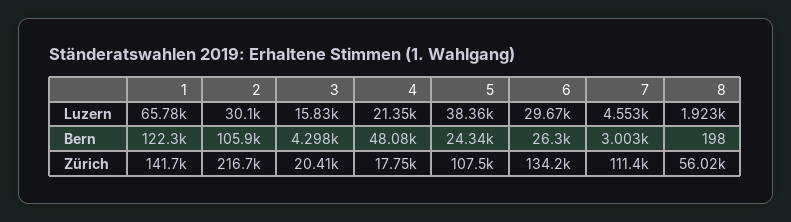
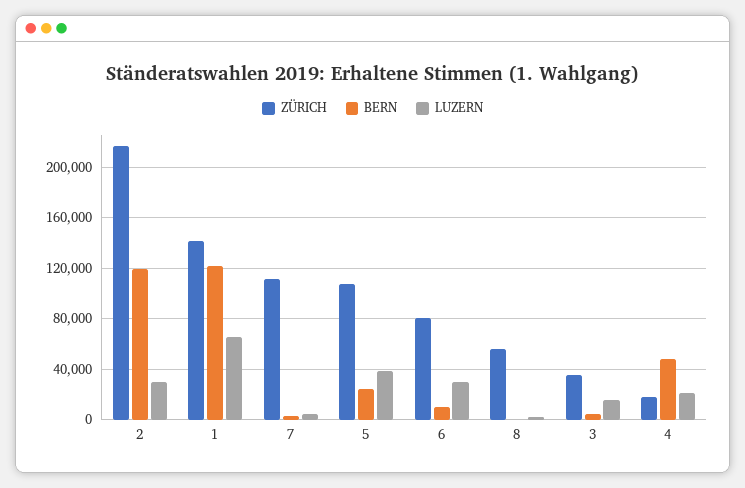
Bern, 2: 105900 -> 120000
Bern, 6: 26300 -> 10000
Zürich, 3: 20410 -> 35000
Zürich, 6: 134200 -> 80000

